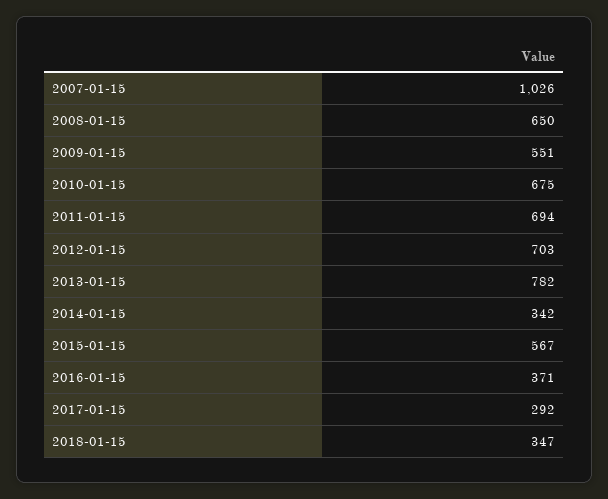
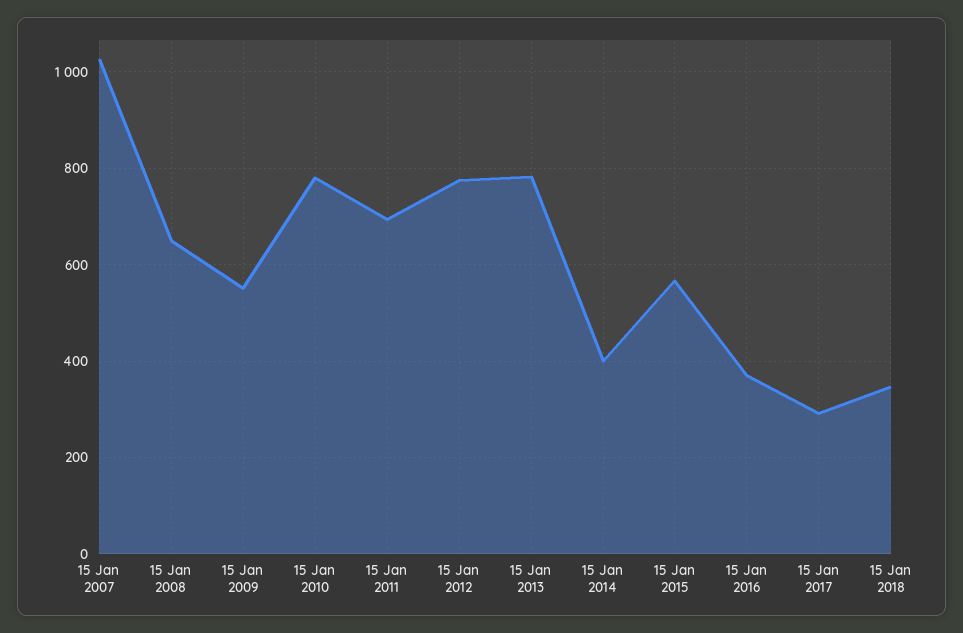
2010-01-15: 675 -> 780
2012-01-15: 703 -> 780
2014-01-15: 342 -> 400

